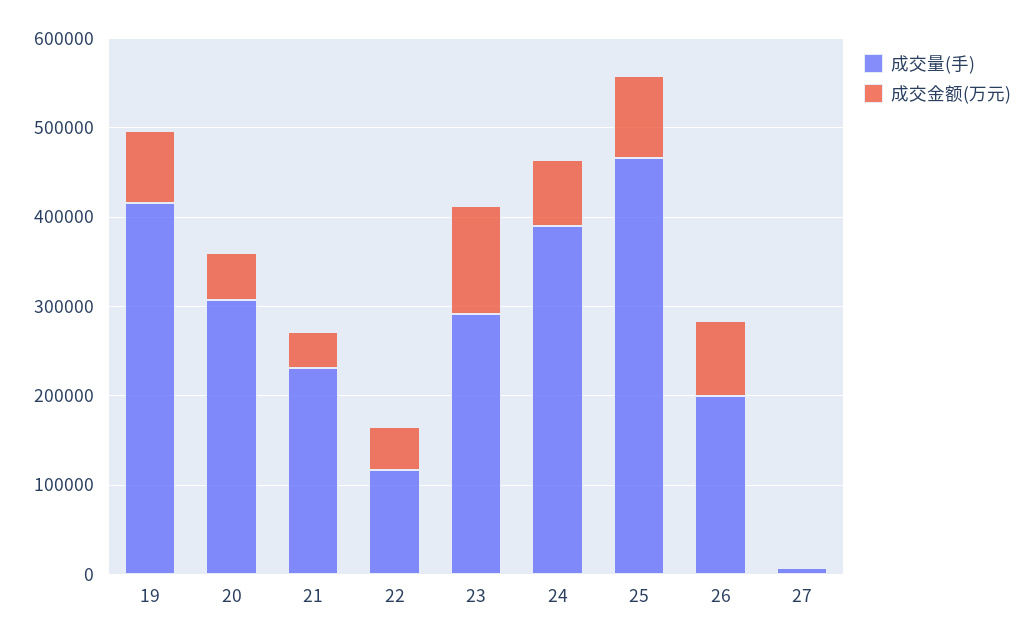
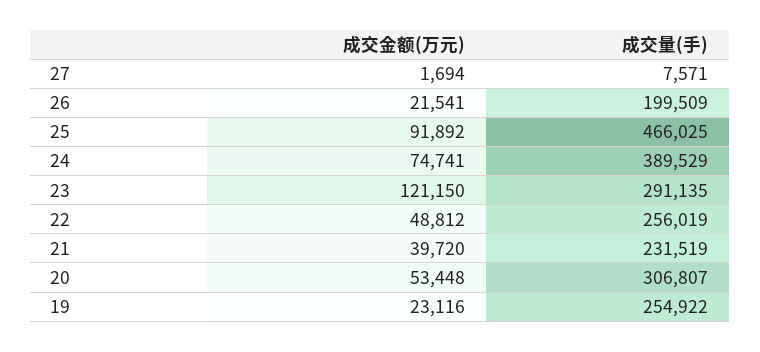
成交量(手), 19: 420000 -> 254922
成交金额(万元), 19: 80000 -> 23116
成交量(手), 22: 120000 -> 256019
成交金额(万元), 26: 80000 -> 21541

